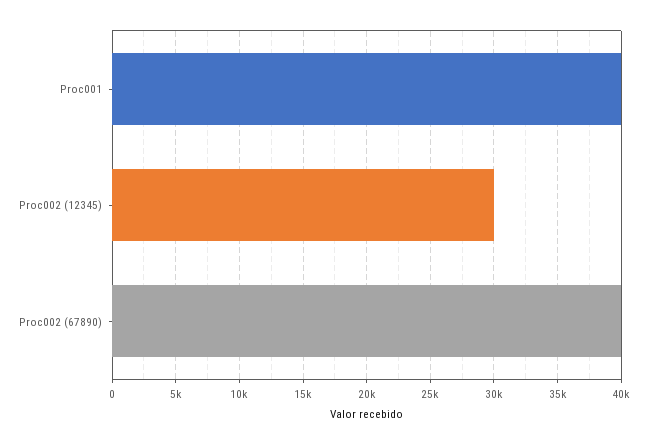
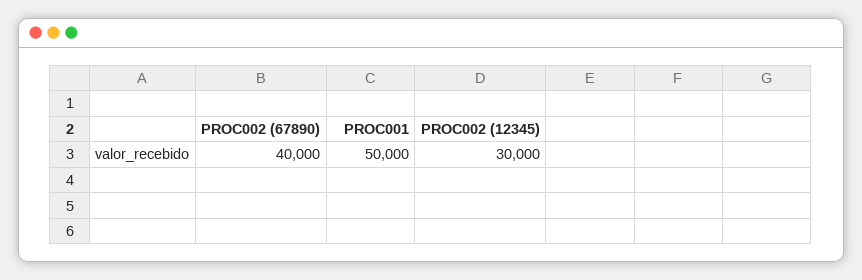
Proc001: 40000 -> 50000

